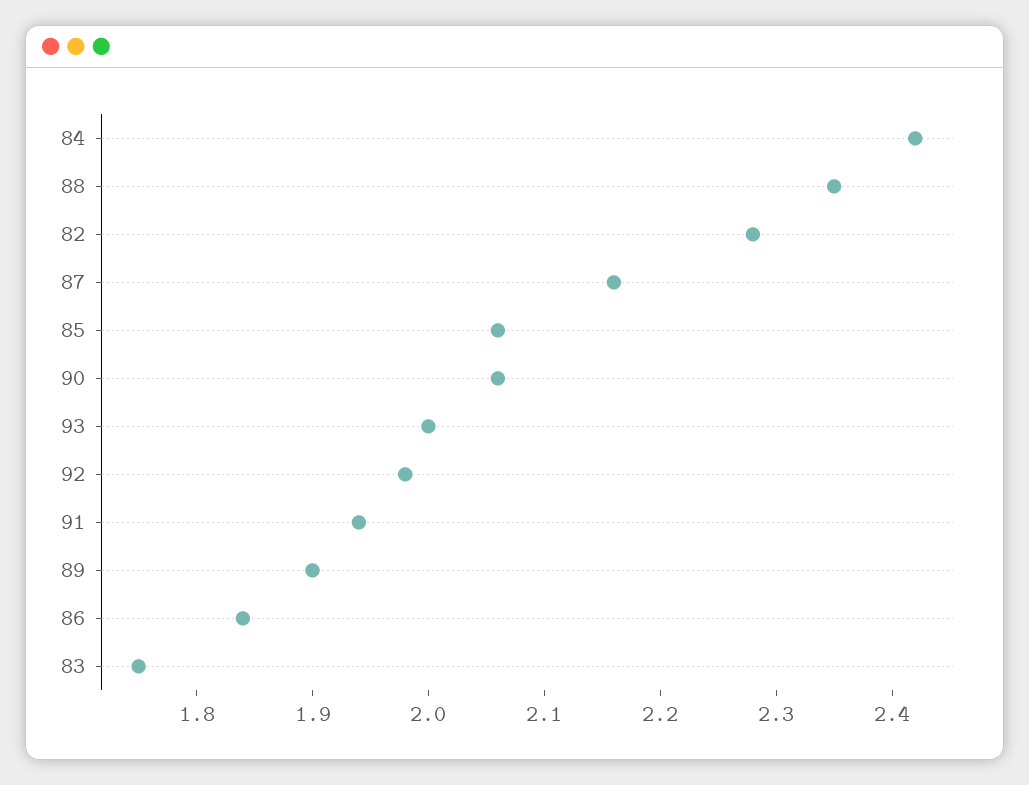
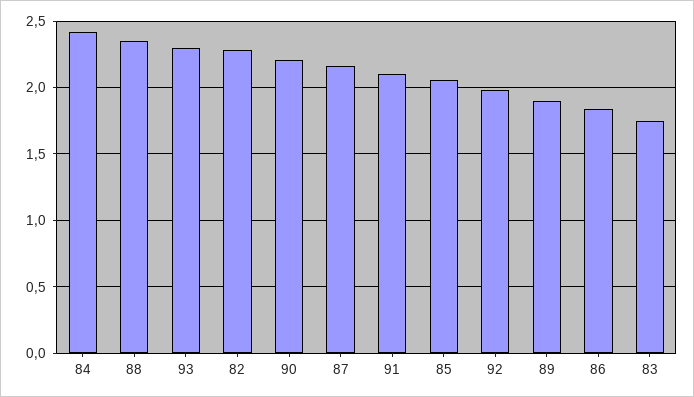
90: 2.06 -> 2.2
93: 2 -> 2.3
91: 1.94 -> 2.1

